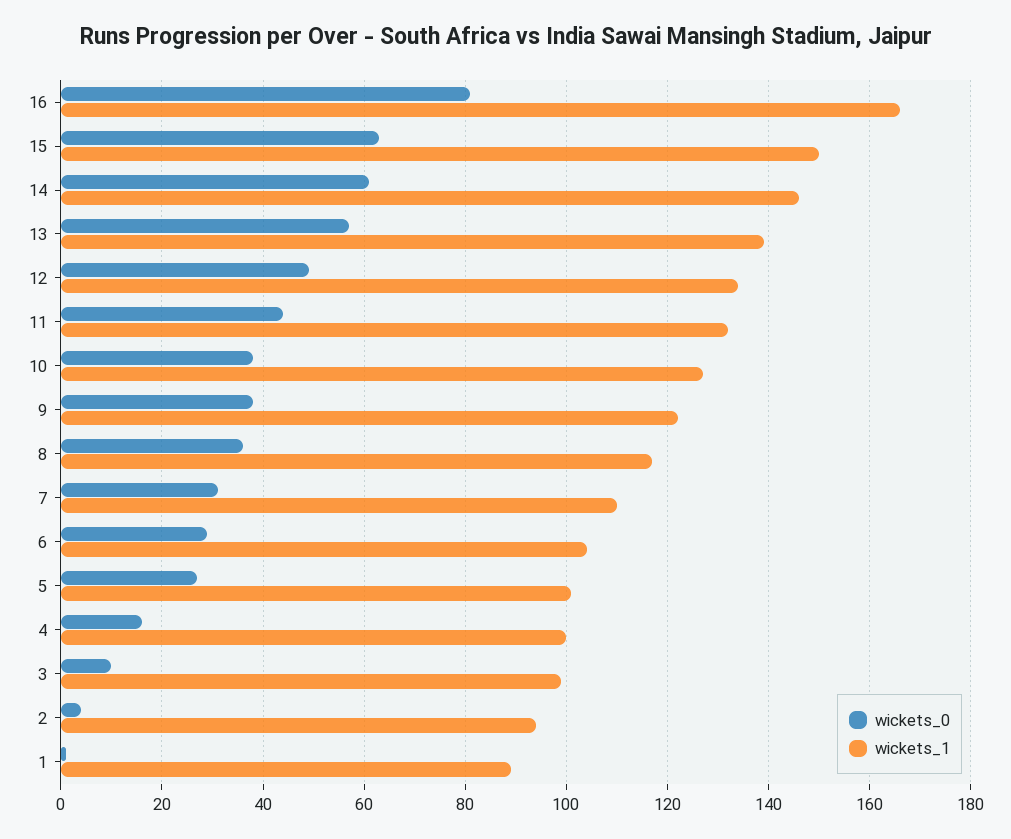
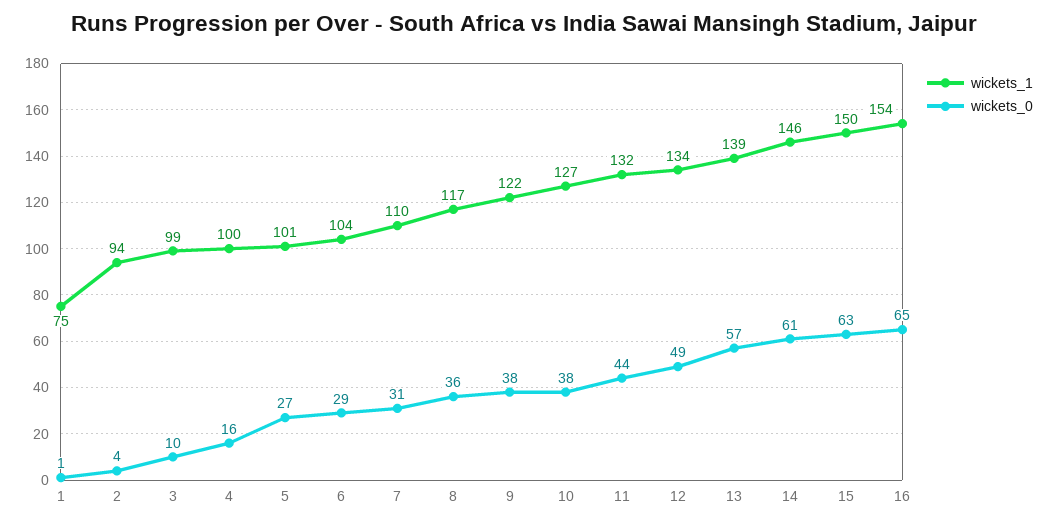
wickets_0, 16: 80 -> 65
wickets_1, 16: 165 -> 154
wickets_1, 1: 90 -> 75

